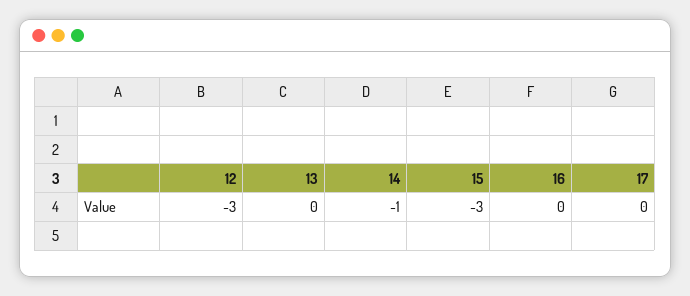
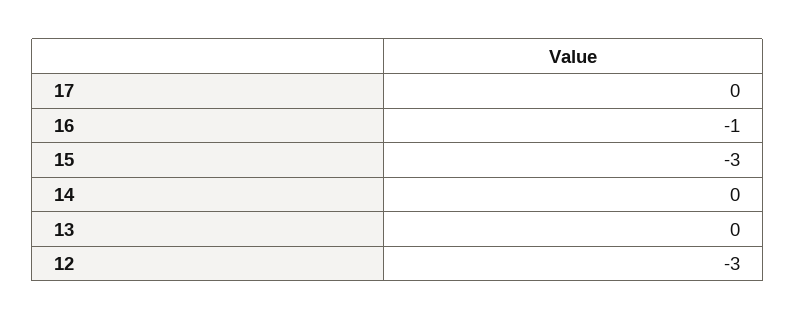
14: -1 -> 0
16: 0 -> -1

